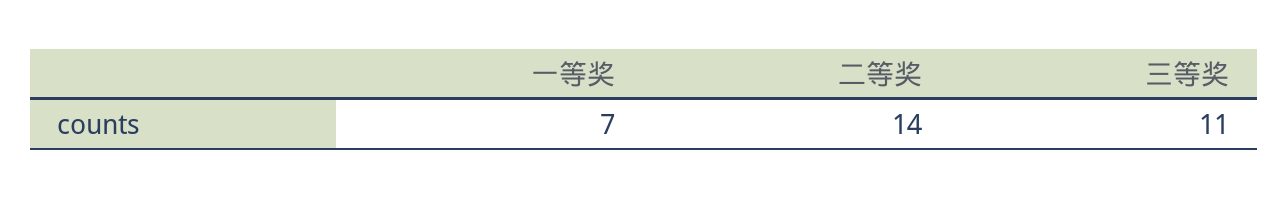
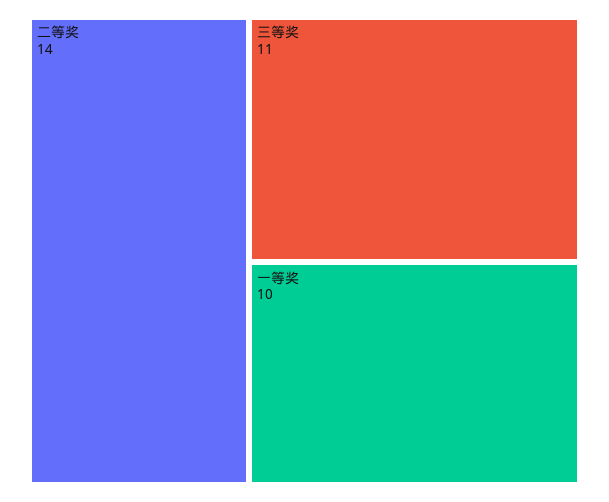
一等奖: 7 -> 10

